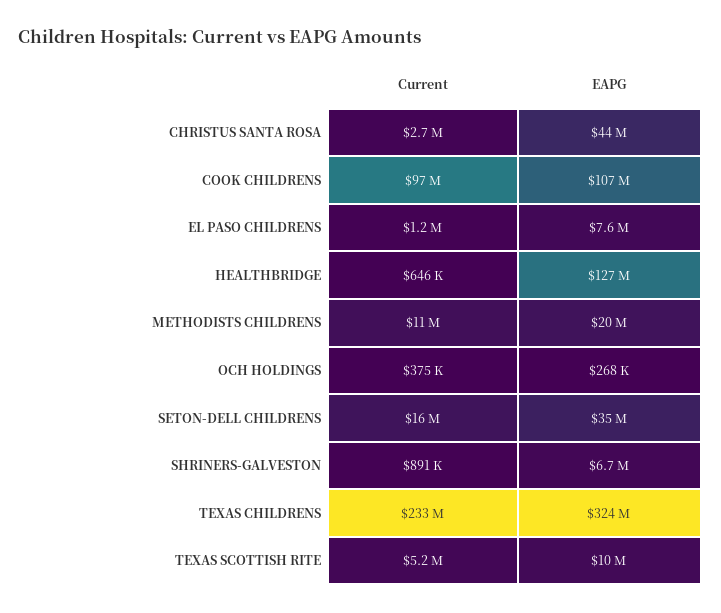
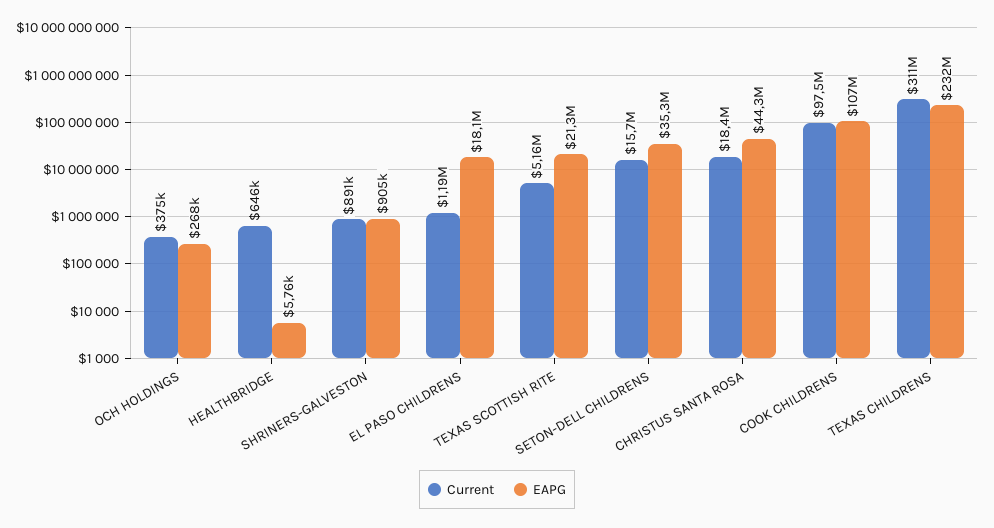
Current, CHRISTUS SANTA ROSA: 2700000 -> 18400000
EAPG, EL PASO CHILDRENS: 7600000 -> 18100000
EAPG, HEALTHBRIDGE: 127000000 -> 5760
Current, METHODISTS CHILDRENS: 11000000 -> none
EAPG, METHODISTS CHILDRENS: 20000000 -> none
EAPG, SHRINERS-GALVESTON: 6700000 -> 905000
Current, TEXAS CHILDRENS: 233000000 -> 311000000
EAPG, TEXAS CHILDRENS: 324000000 -> 232000000
EAPG, TEXAS SCOTTISH RITE: 10000000 -> 21300000

